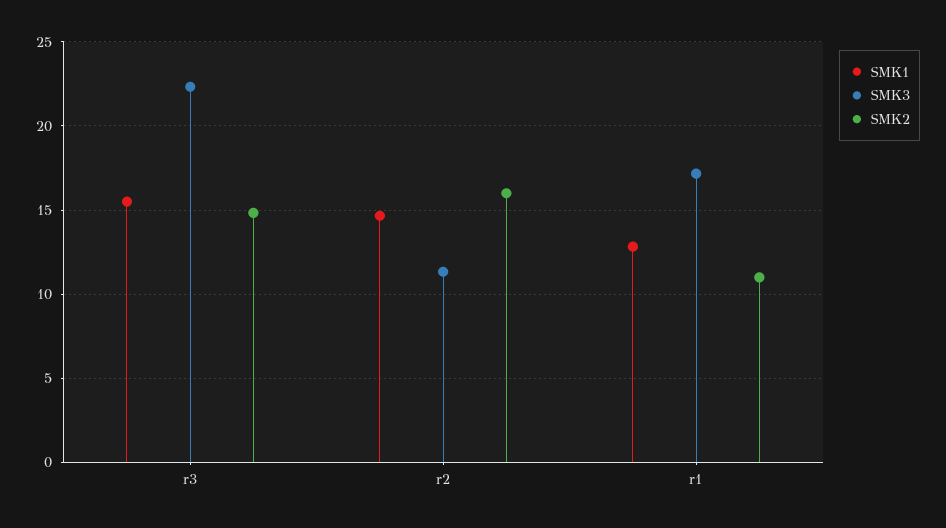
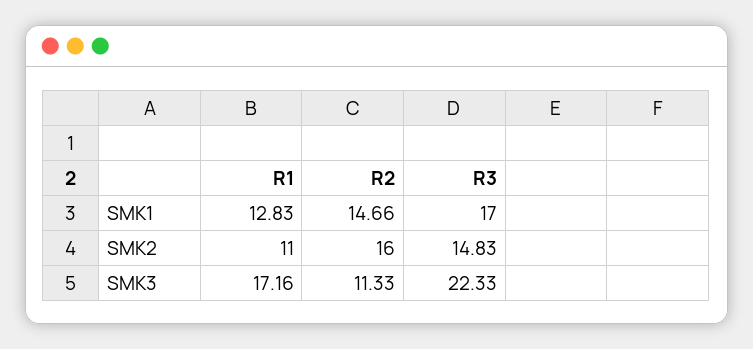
SMK1, r3: 15.5 -> 17

